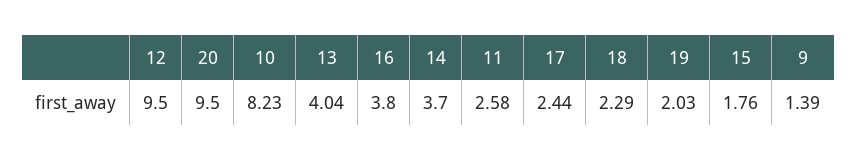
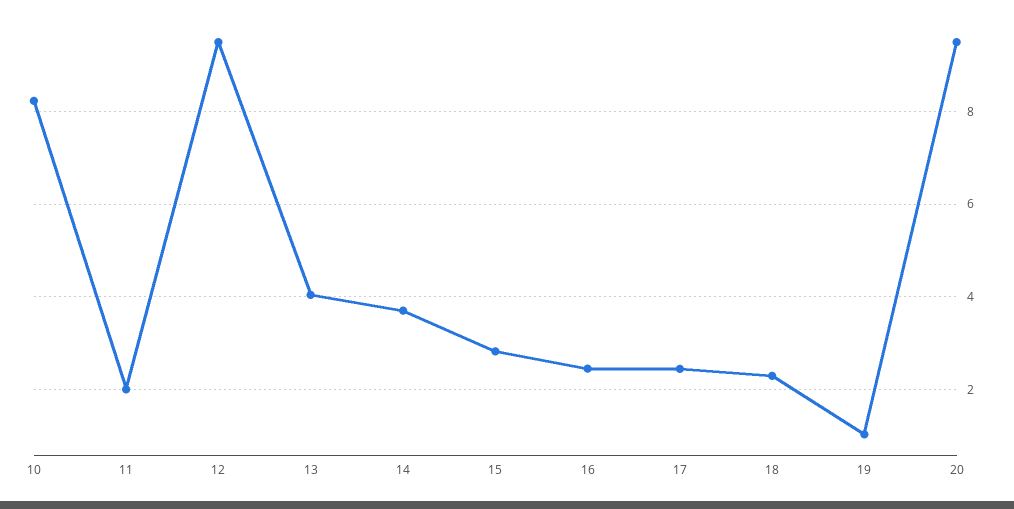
16: 3.8 -> 2.4
11: 2.58 -> 2
19: 2.03 -> 1
15: 1.76 -> 2.8
9: 1.39 -> none

